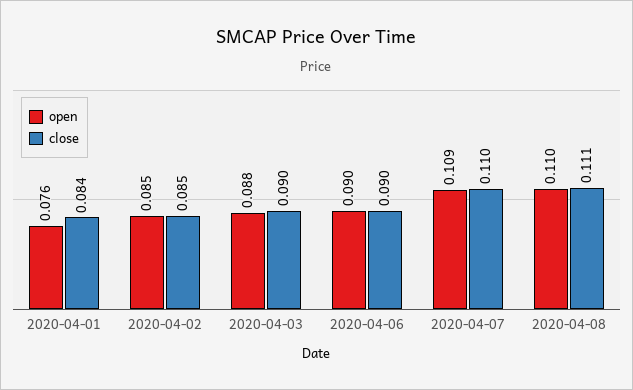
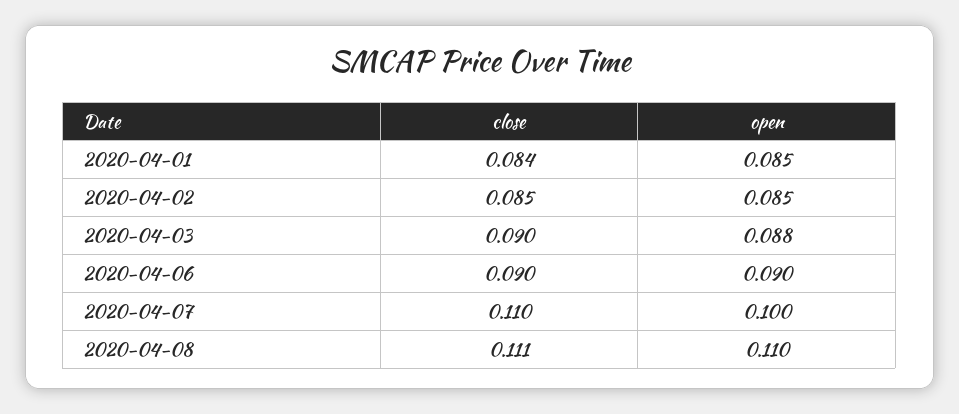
open, 2020-04-01: 0.076 -> 0.085
open, 2020-04-07: 0.109 -> 0.1

